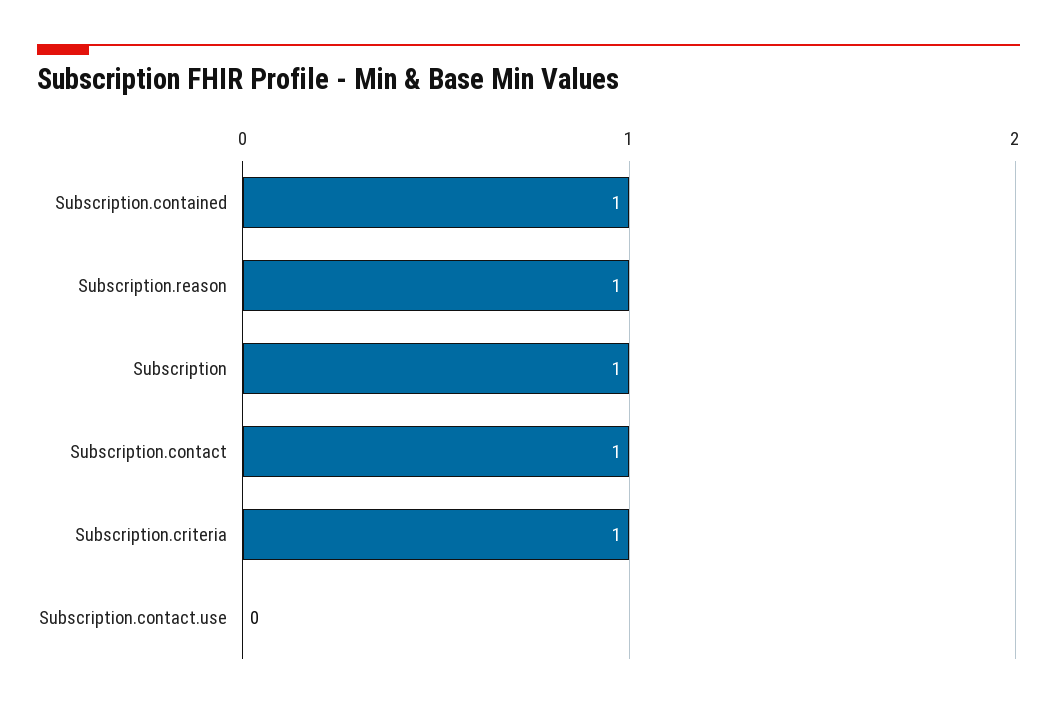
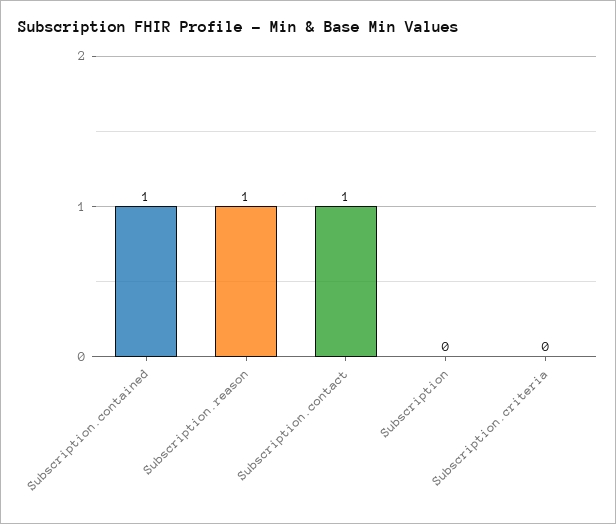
Subscription: 1 -> 0
Subscription.criteria: 1 -> 0
Subscription.contact.use: 0 -> none

